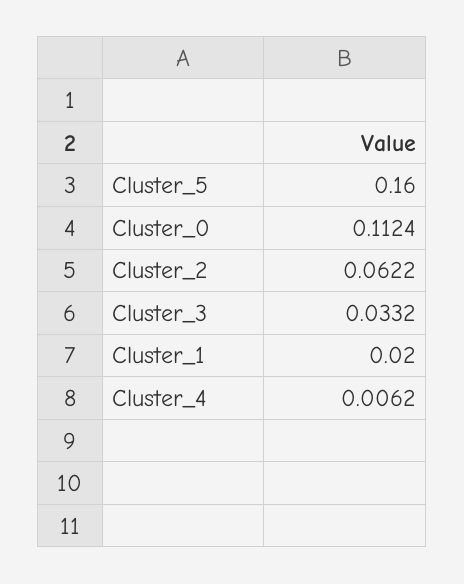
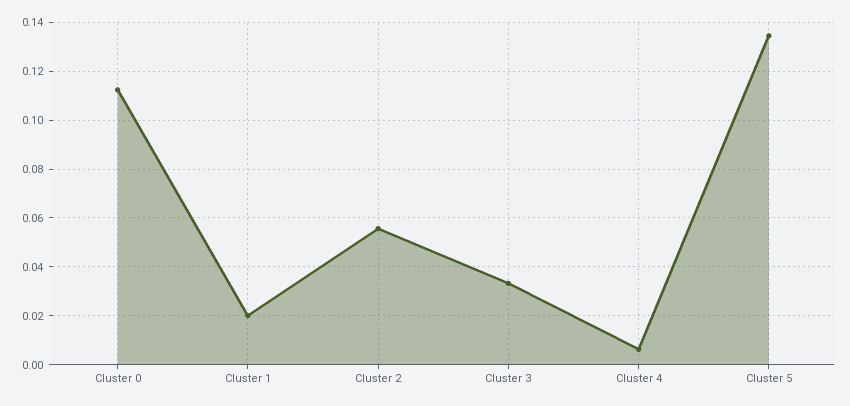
Cluster_5: 0.16 -> 0.135
Cluster_2: 0.0622 -> 0.055

